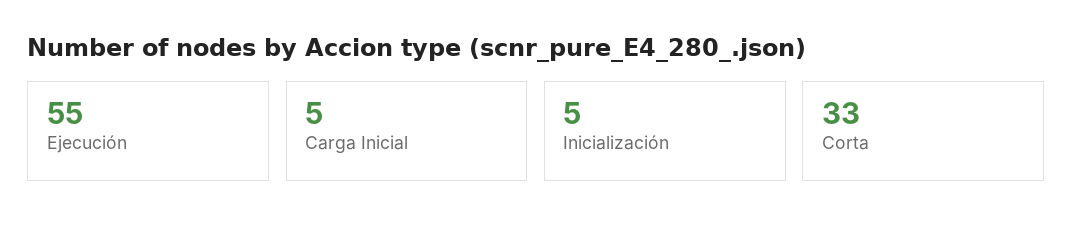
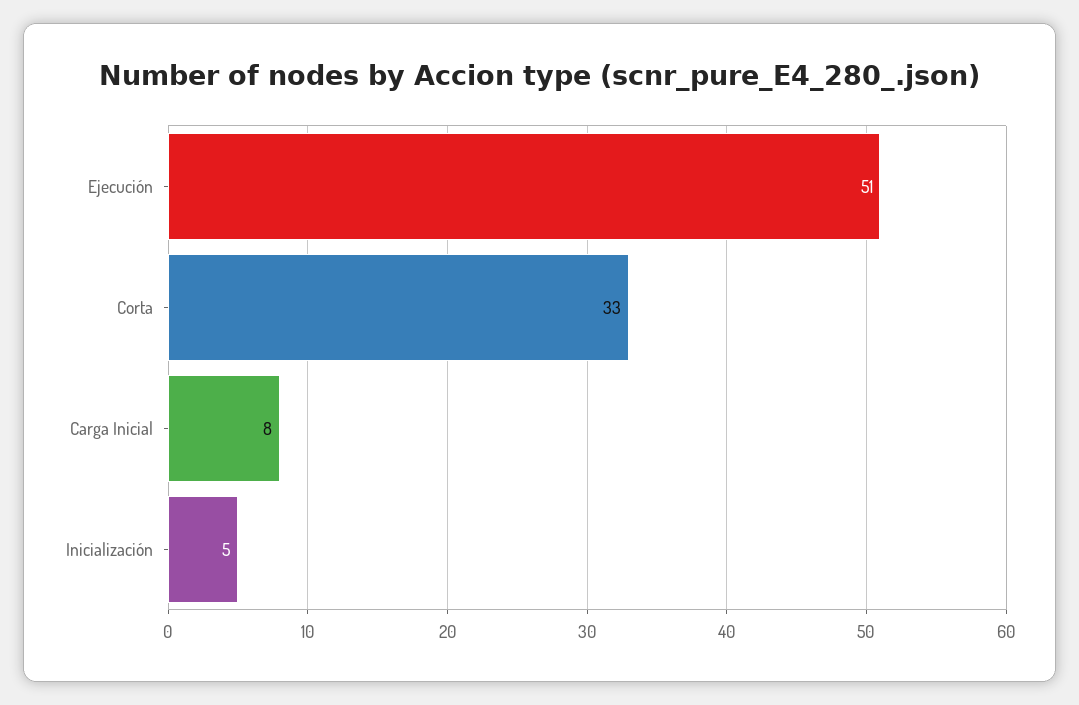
Ejecución: 55 -> 51
Carga Inicial: 5 -> 8

